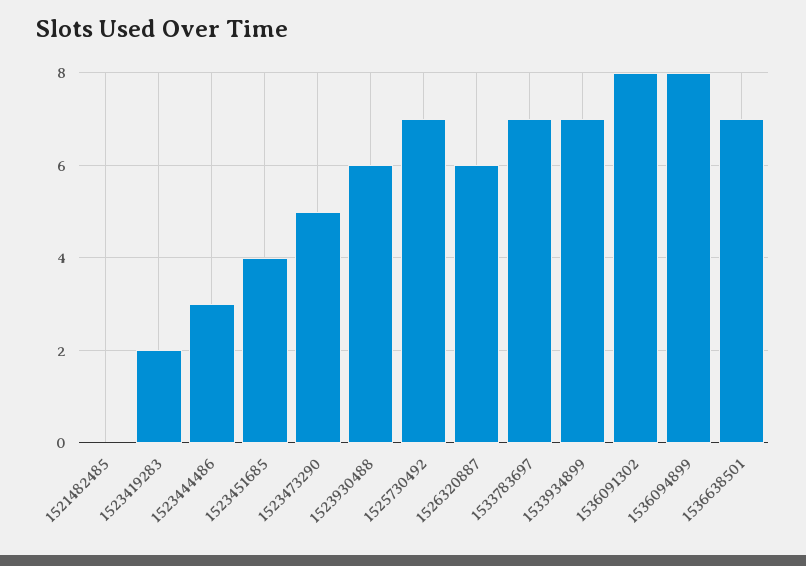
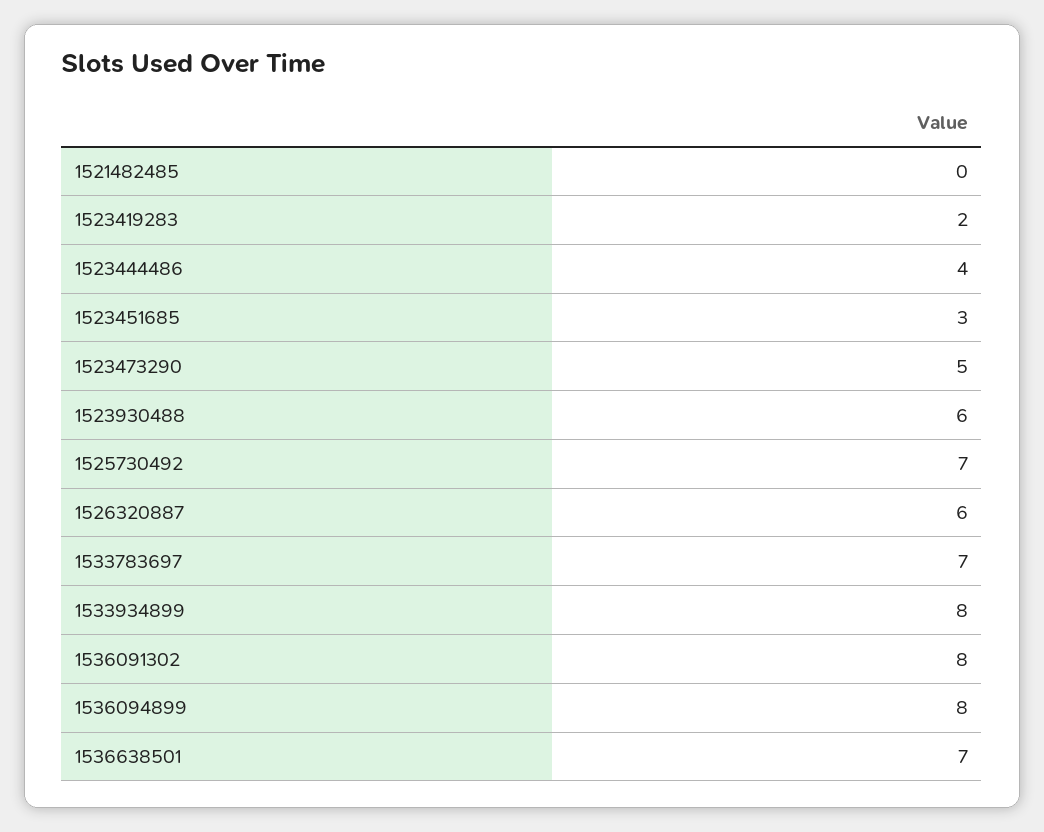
1523444486: 3 -> 4
1523451685: 4 -> 3
1533934899: 7 -> 8

